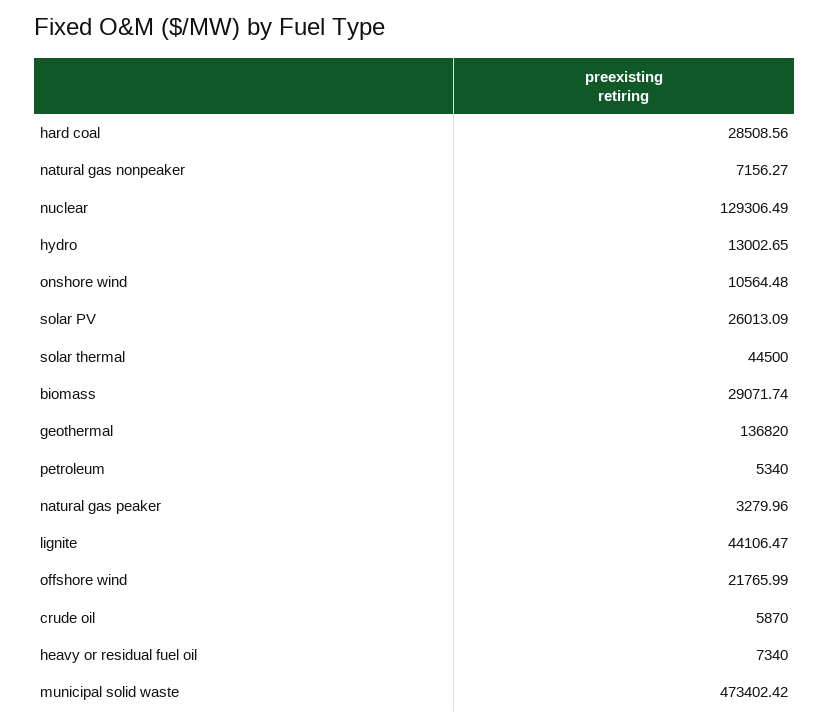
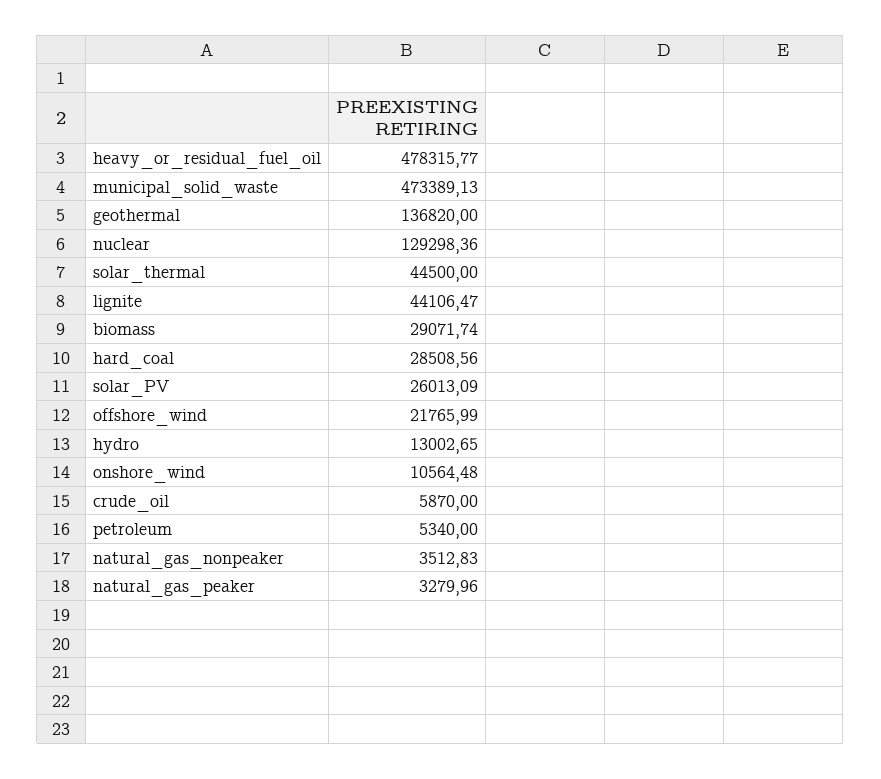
natural gas nonpeaker: 7156.27 -> 3512.83
nuclear: 129306.49 -> 129298.36
heavy or residual fuel oil: 7340 -> 478315.77
municipal solid waste: 473402.42 -> 473389.13

